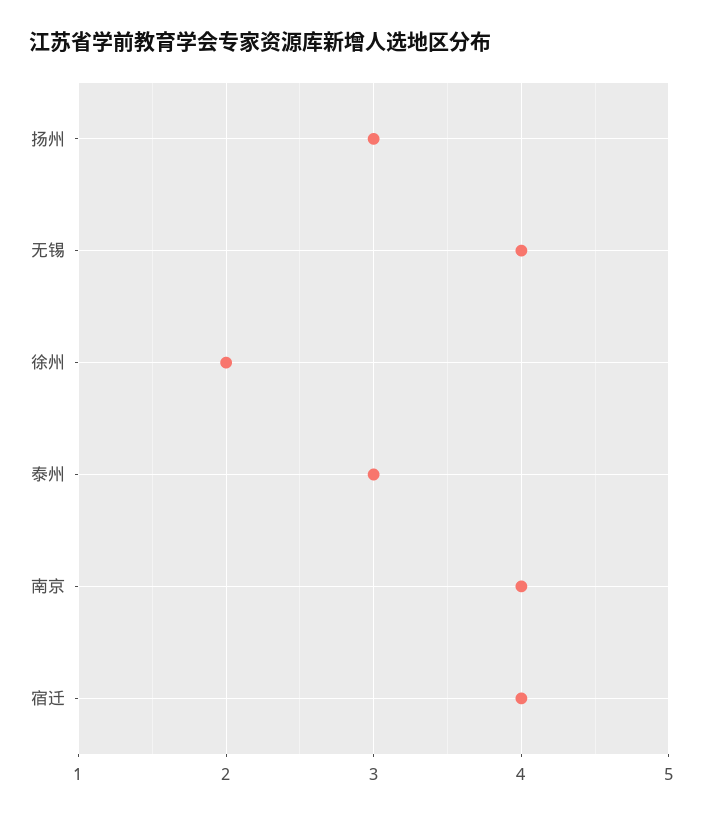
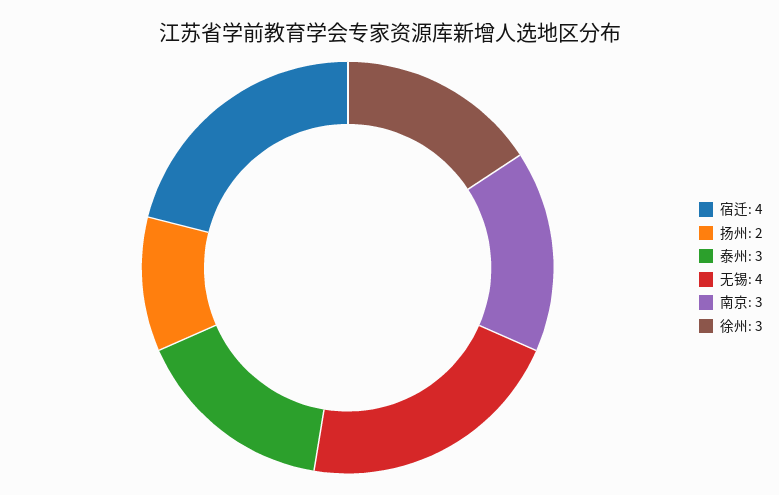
扬州: 3 -> 2
徐州: 2 -> 3
南京: 4 -> 3

